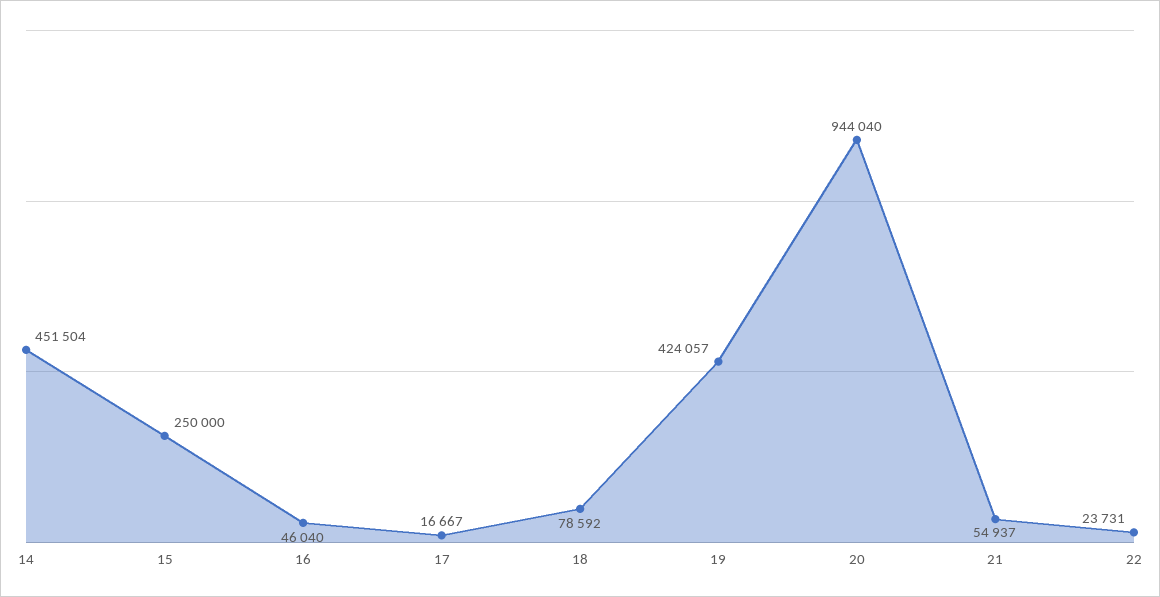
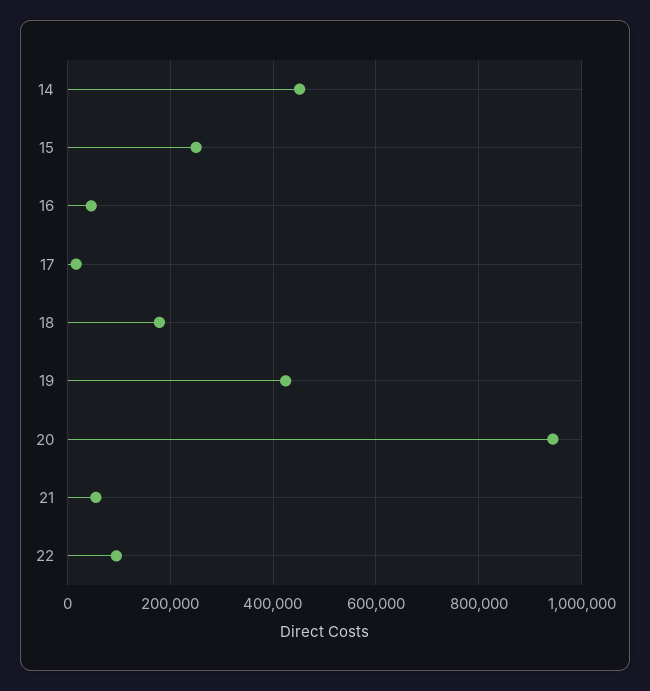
18: 78592 -> 180000
22: 23731 -> 100000

